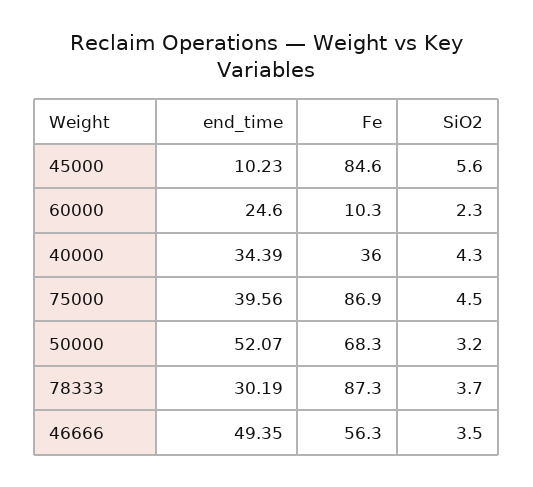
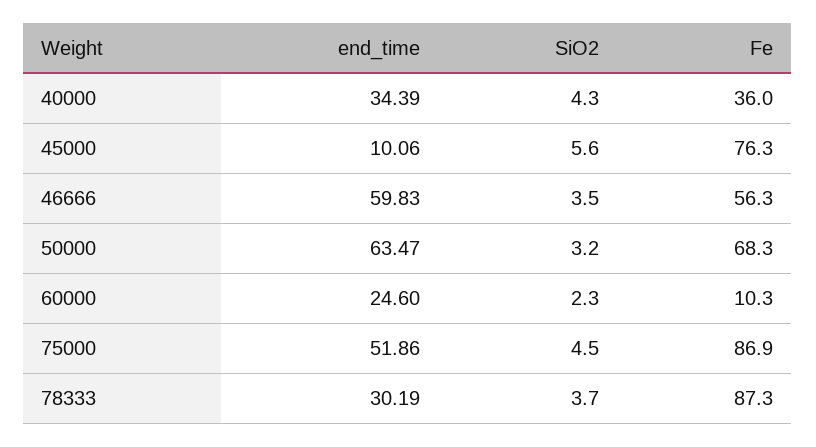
end_time, 45000: 10.23 -> 10.06
Fe, 45000: 84.6 -> 76.3
end_time, 75000: 39.56 -> 51.86
end_time, 50000: 52.07 -> 63.47
end_time, 46666: 49.35 -> 59.83

